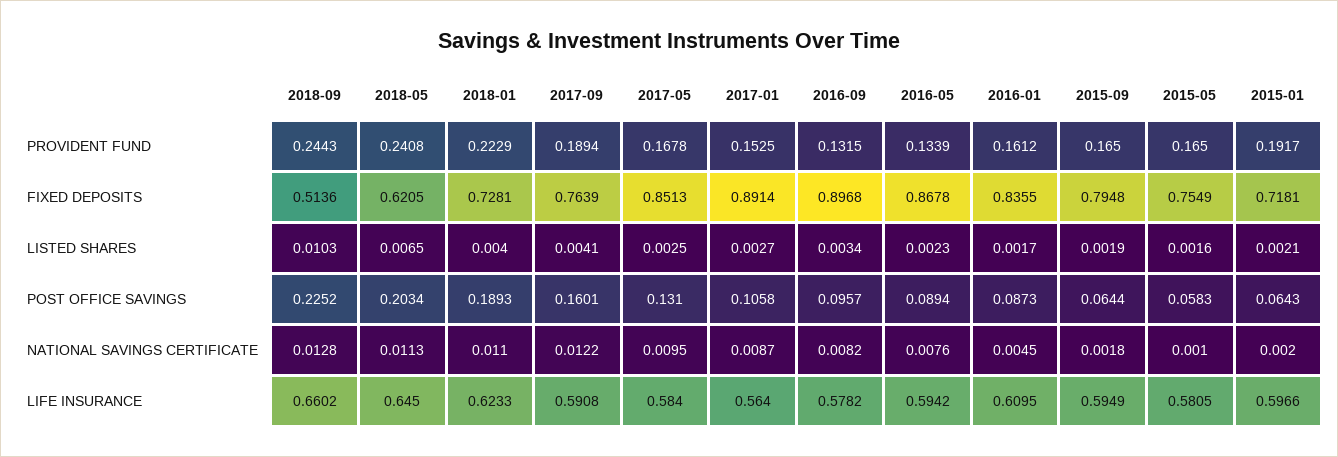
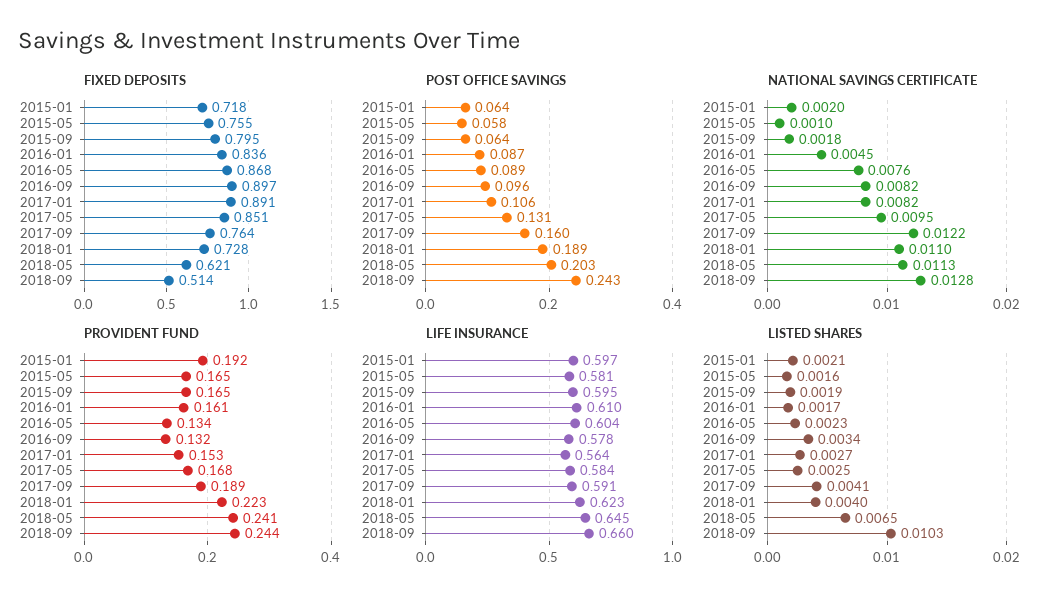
POST OFFICE SAVINGS, 2018-09: 0.2252 -> 0.243
NATIONAL SAVINGS CERTIFICATE, 2017-01: 0.0087 -> 0.0082
LIFE INSURANCE, 2016-05: 0.5942 -> 0.604

